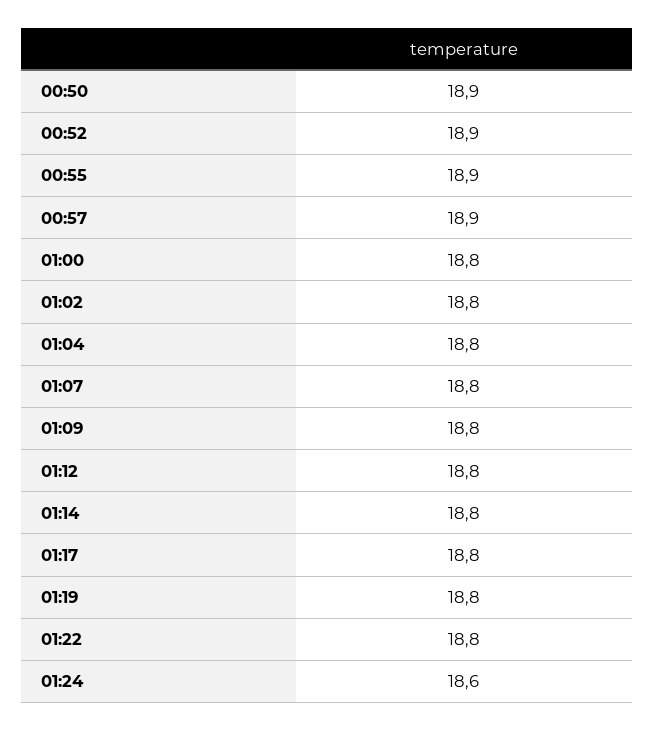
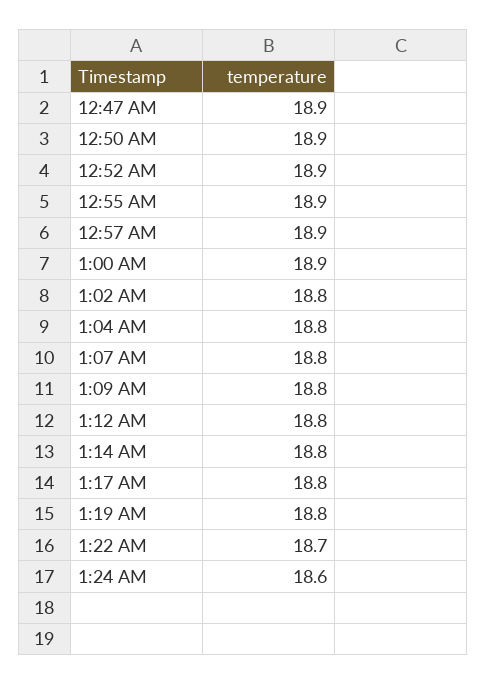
01:00: 18.8 -> 18.9
01:22: 18.8 -> 18.7
12:47 AM: none -> 18.9

